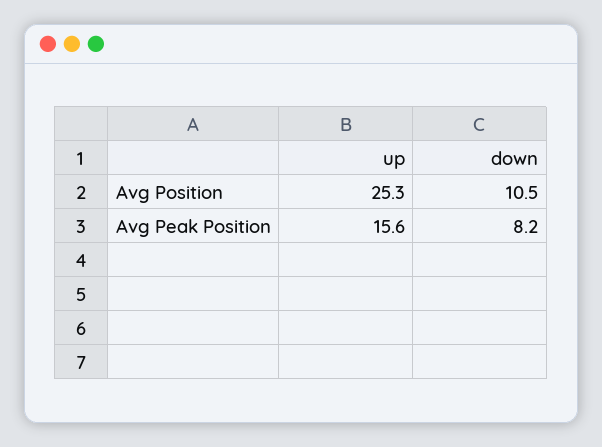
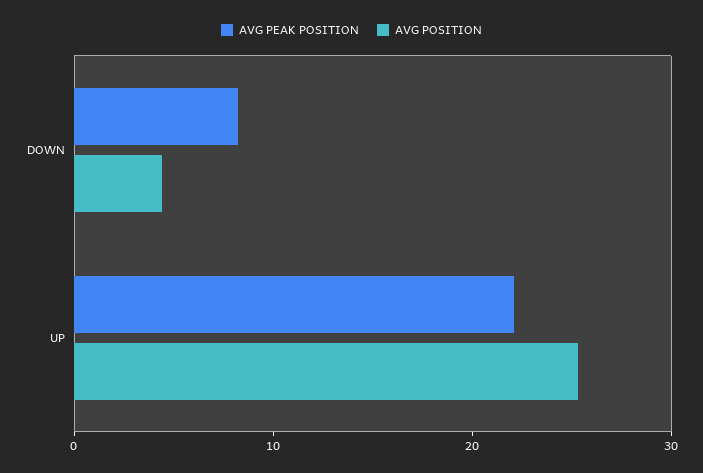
Avg Position, down: 10.5 -> 4
Avg Peak Position, up: 15.6 -> 22

